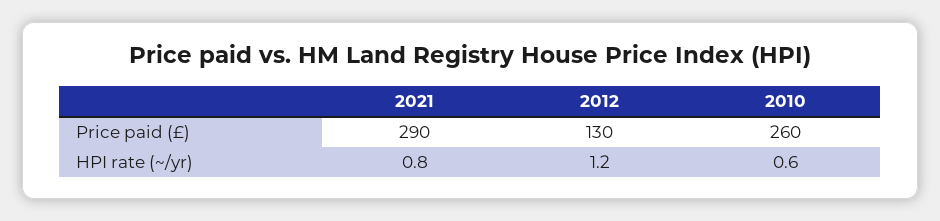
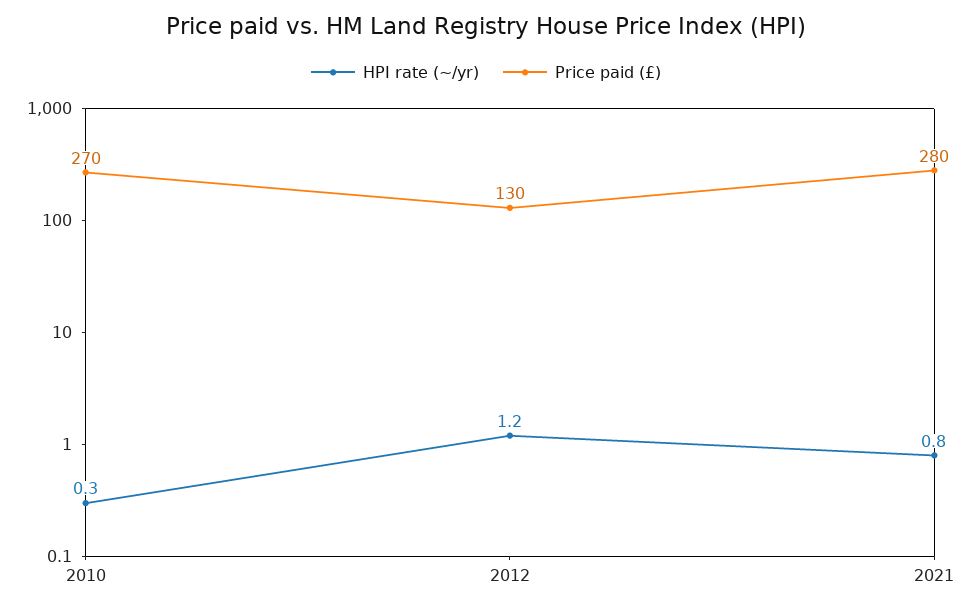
Price paid (£), 2021: 290 -> 280
Price paid (£), 2010: 260 -> 270
HPI rate (~/yr), 2010: 0.6 -> 0.3

